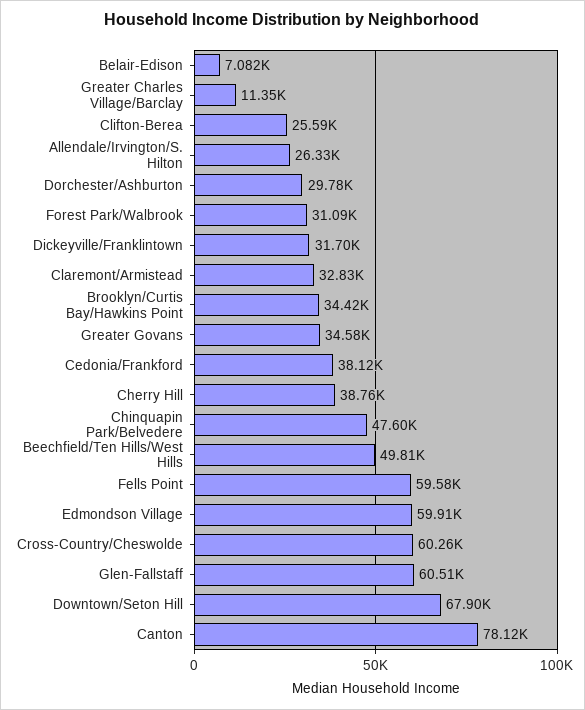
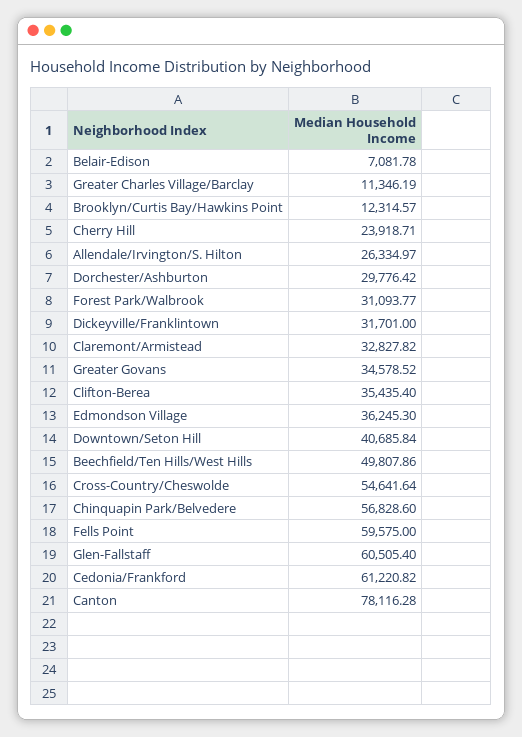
Clifton-Berea: 25590 -> 35435.4
Brooklyn/Curtis Bay/Hawkins Point: 34420 -> 12314.57
Cedonia/Frankford: 38120 -> 61220.82
Cherry Hill: 38760 -> 23918.71
Chinquapin Park/Belvedere: 47600 -> 56828.6
Edmondson Village: 59910 -> 36245.3
Cross-Country/Cheswolde: 60260 -> 54641.64
Downtown/Seton Hill: 67900 -> 40685.84

